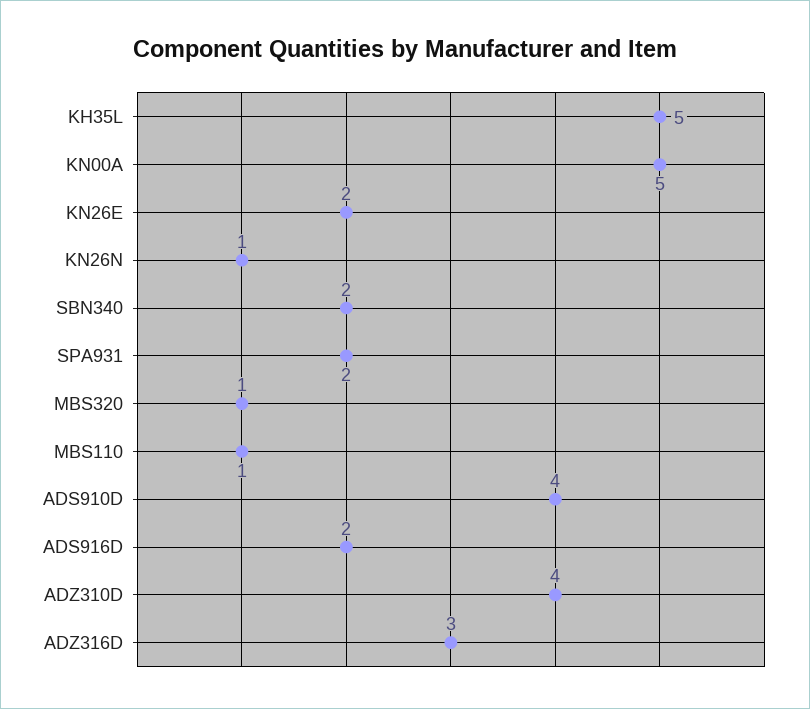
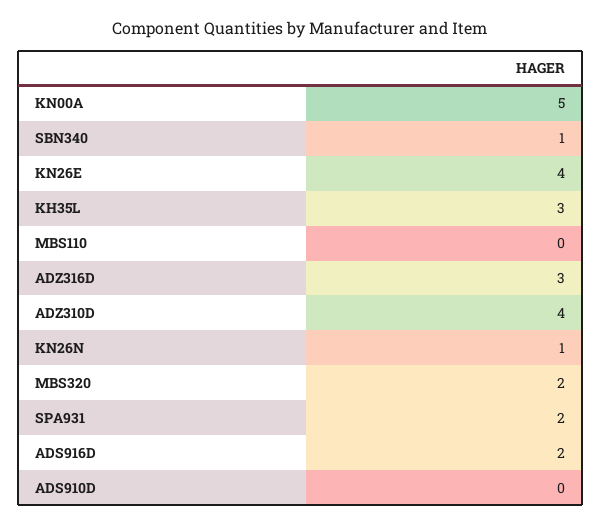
KH35L: 5 -> 3
KN26E: 2 -> 4
SBN340: 2 -> 1
MBS320: 1 -> 2
MBS110: 1 -> 0
ADS910D: 4 -> 0

